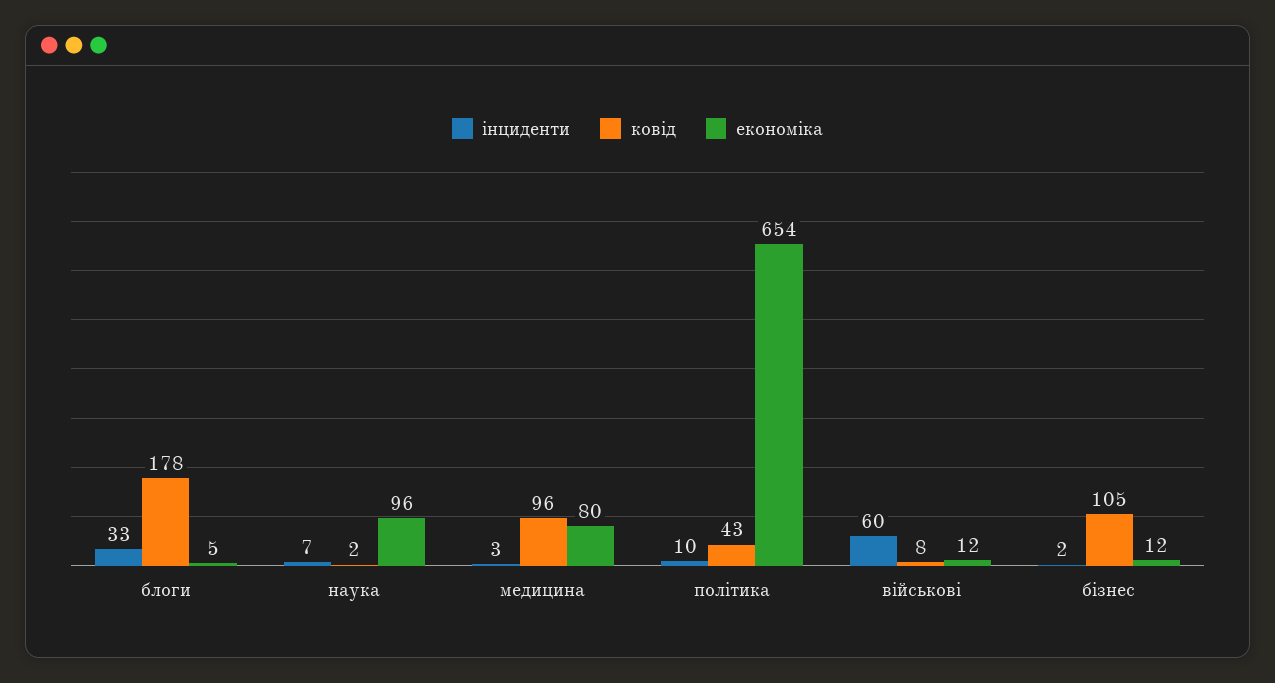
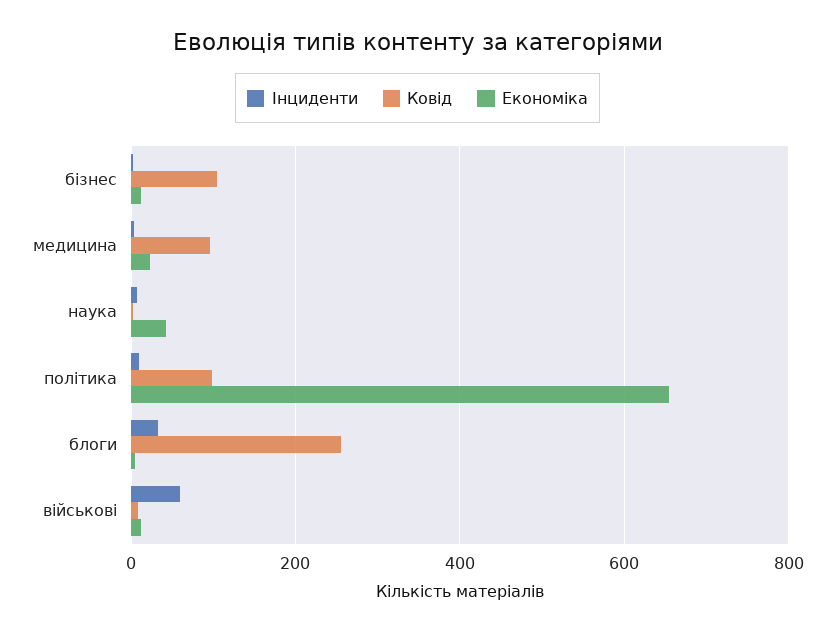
ковід, блоги: 178 -> 260
економіка, наука: 96 -> 40
економіка, медицина: 80 -> 20
ковід, політика: 43 -> 100

